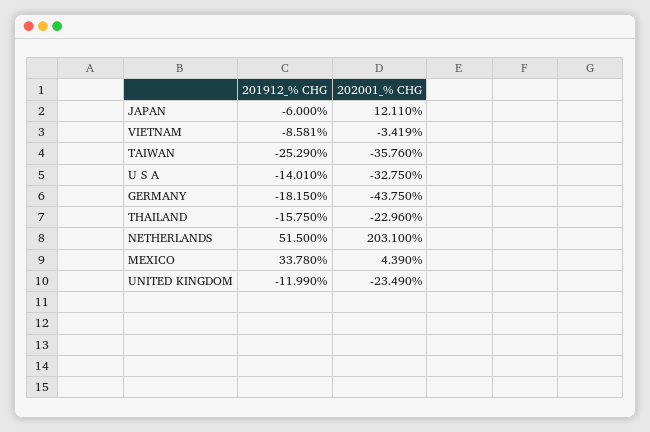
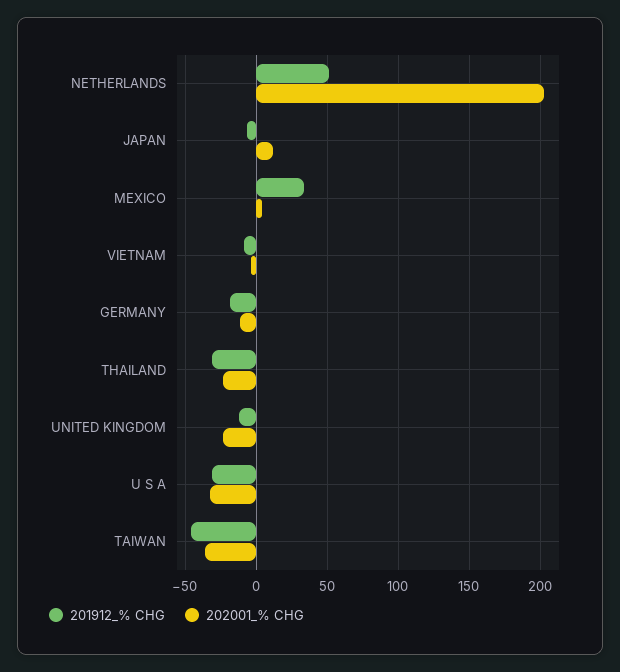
201912_% CHG, TAIWAN: -25.29 -> -45
201912_% CHG, U S A: -14.01 -> -30
202001_% CHG, GERMANY: -43.75 -> -10
201912_% CHG, THAILAND: -15.75 -> -30

